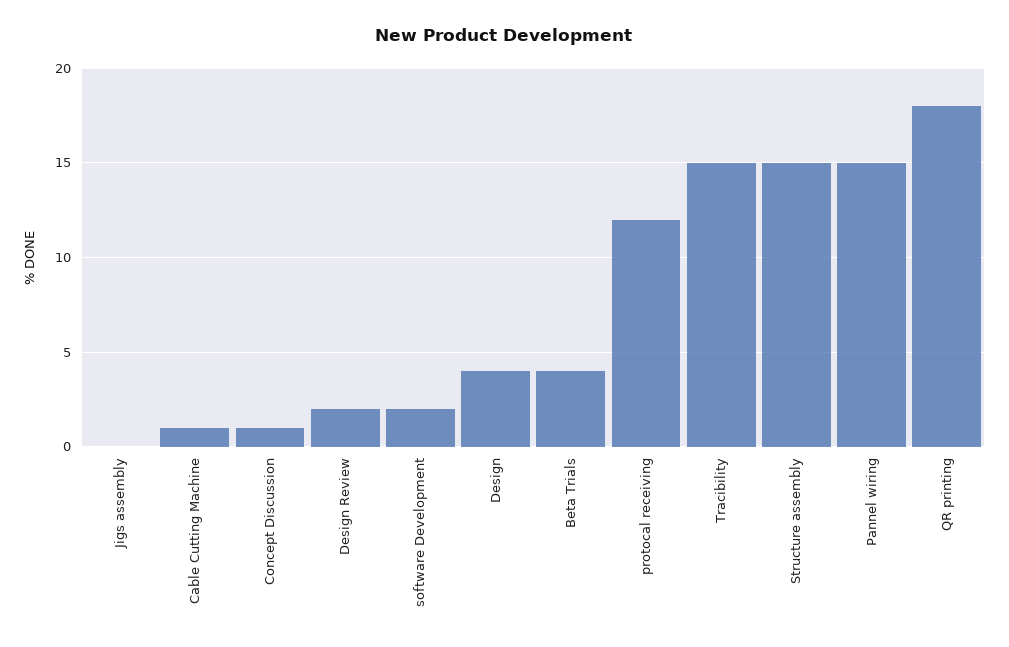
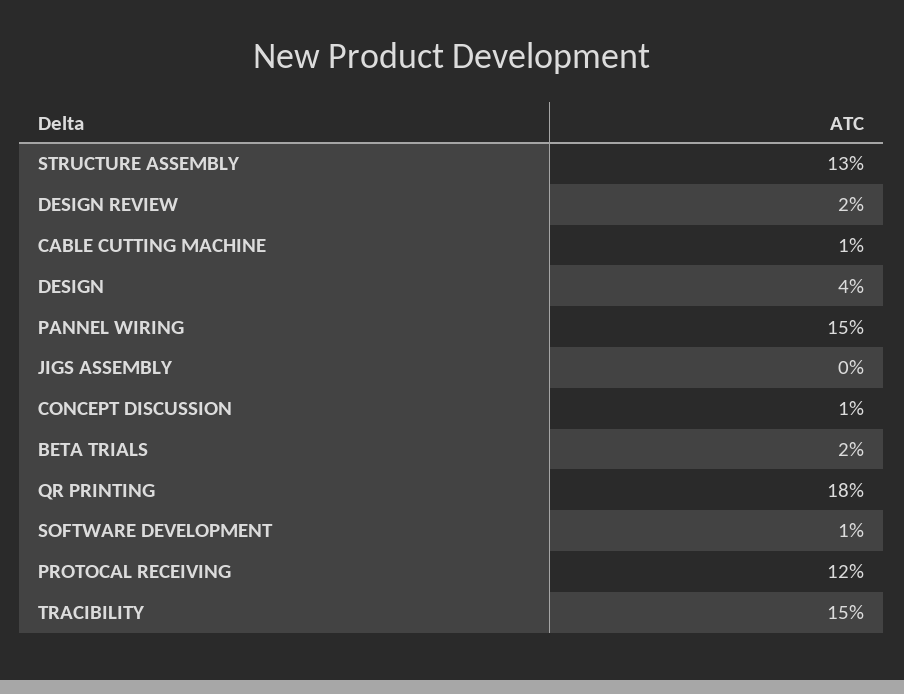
software Development: 2 -> 1
Beta Trials: 4 -> 2
Structure assembly: 15 -> 13

